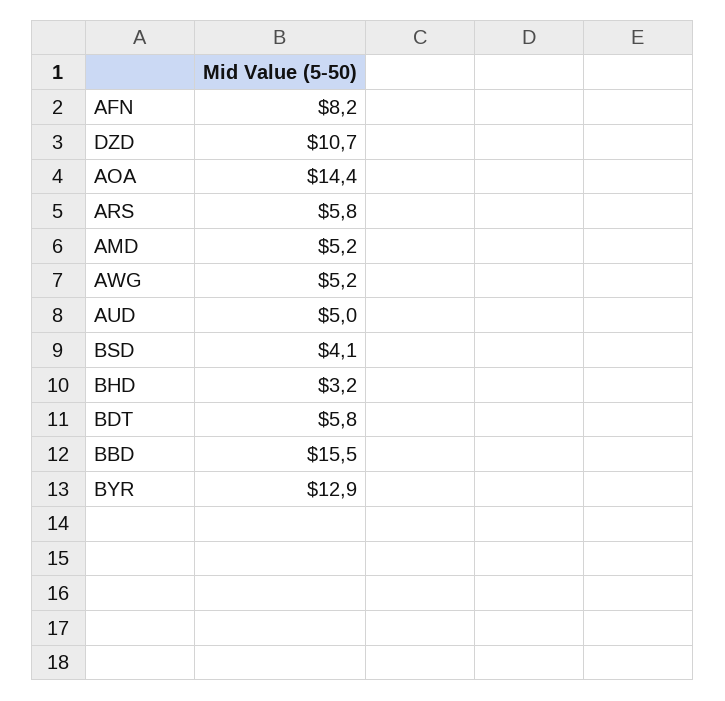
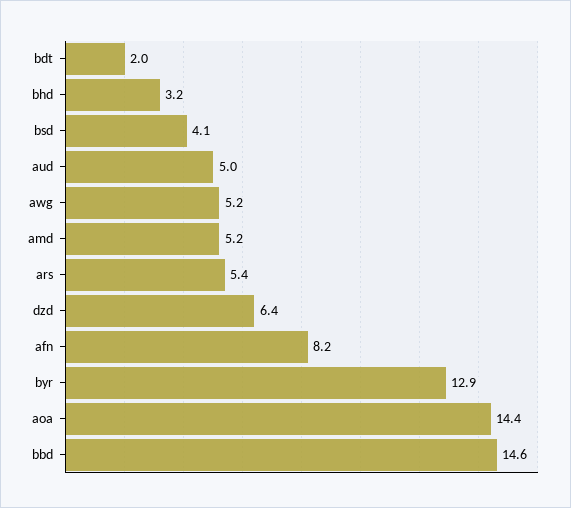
DZD: 10.7 -> 6.4
ARS: 5.8 -> 5.4
BDT: 5.8 -> 2
BBD: 15.5 -> 14.6

